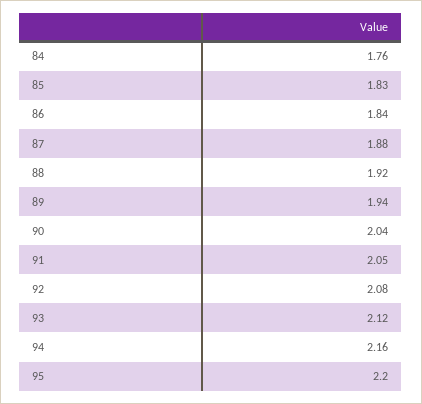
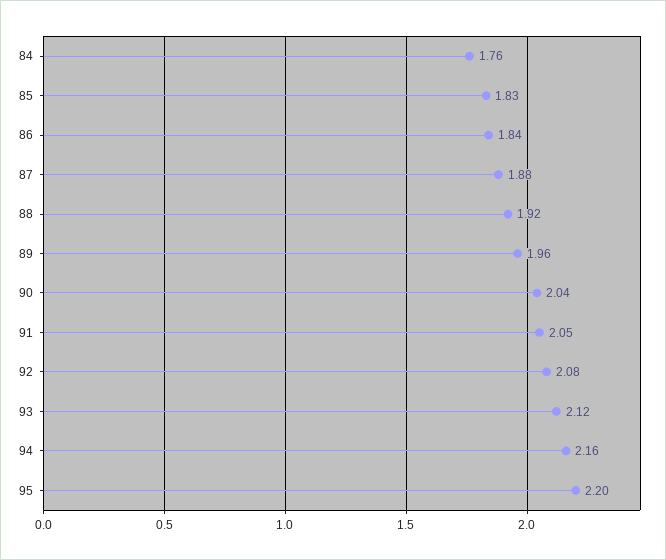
89: 1.94 -> 1.96

